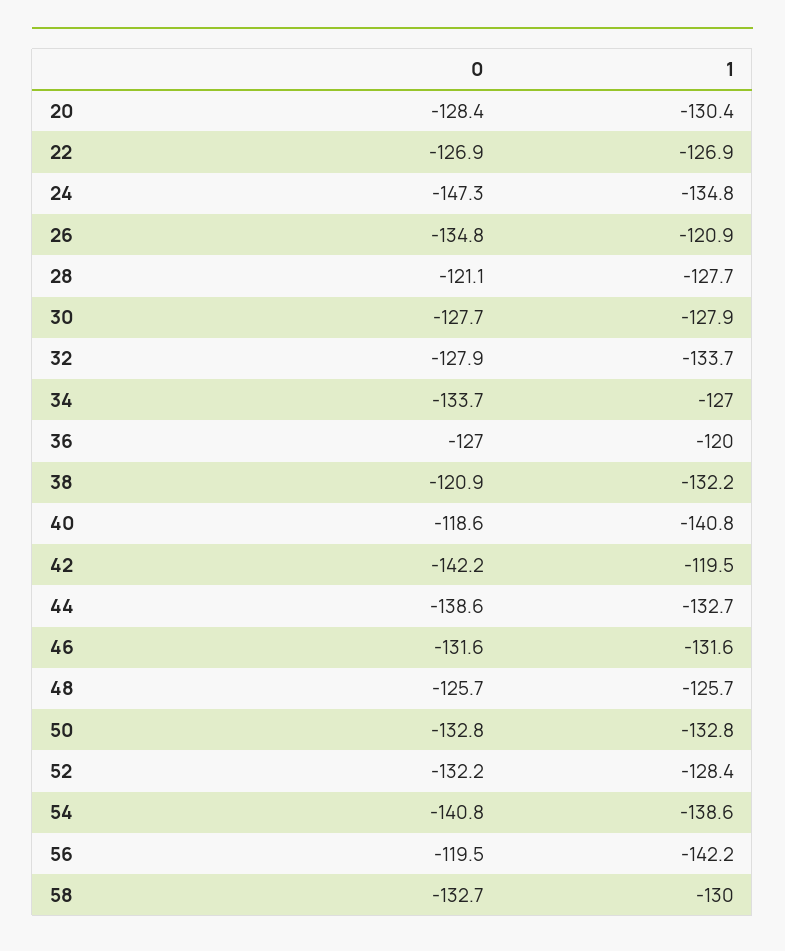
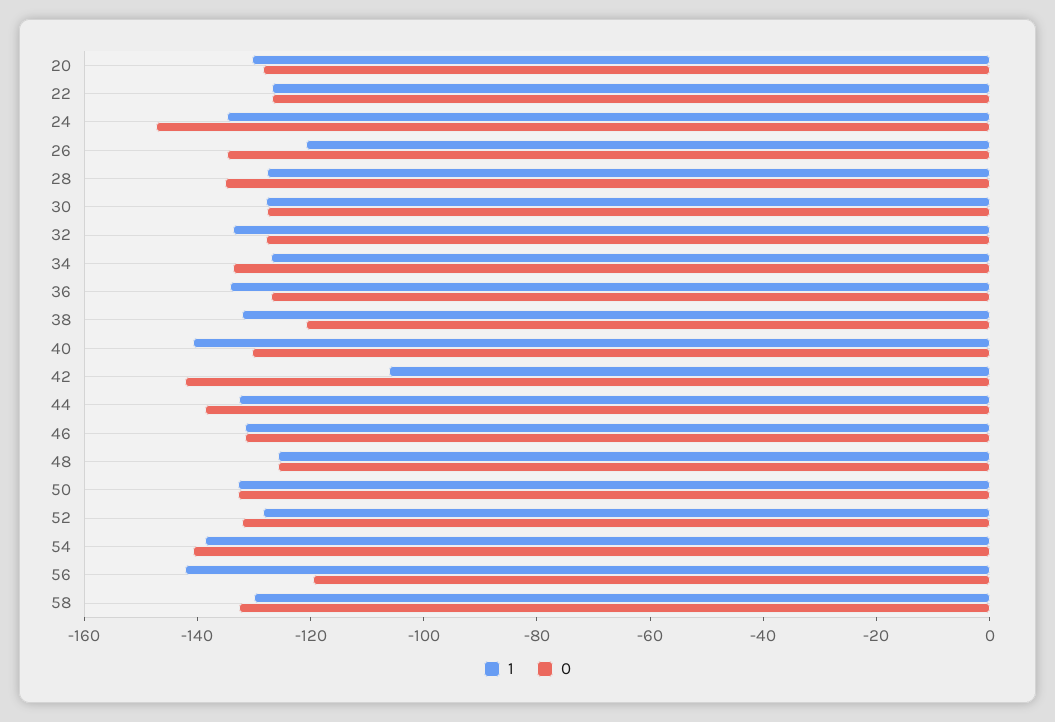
0, 28: -121.1 -> -135
1, 36: -120 -> -135
0, 40: -118.6 -> -130
1, 42: -119.5 -> -105

